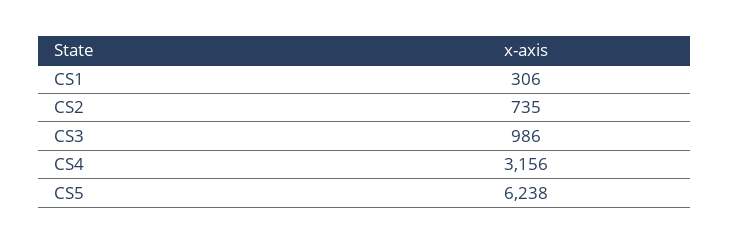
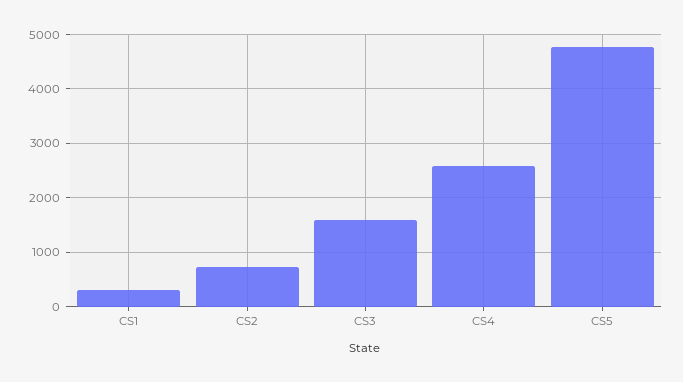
CS3: 986 -> 1600
CS4: 3156 -> 2600
CS5: 6238 -> 4800

